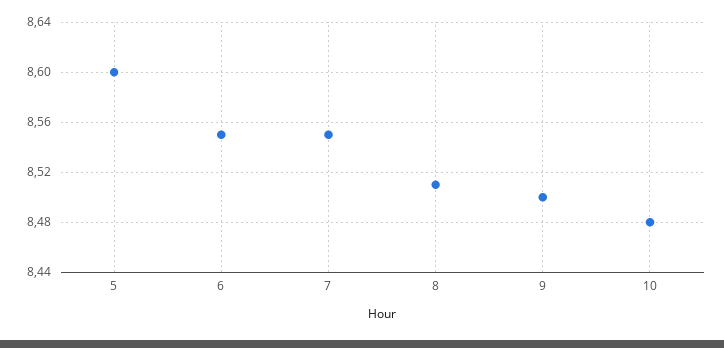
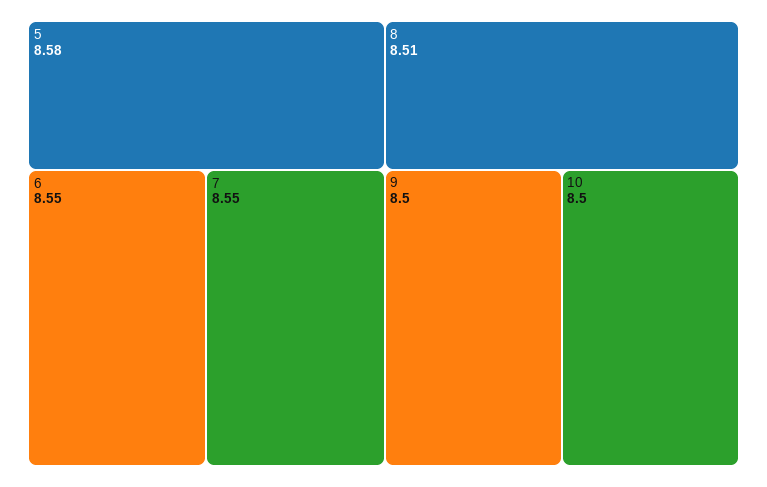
5: 8.6 -> 8.58
10: 8.48 -> 8.5

